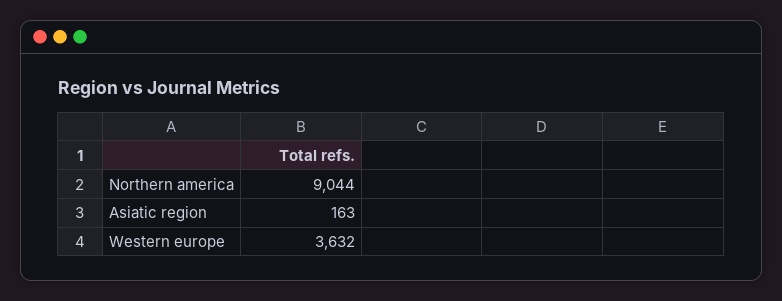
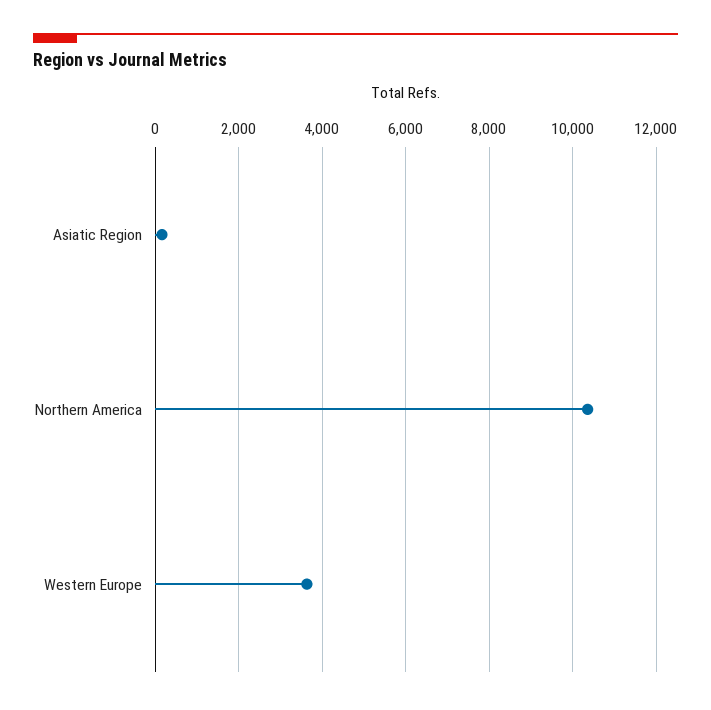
Northern america: 9044 -> 10400

